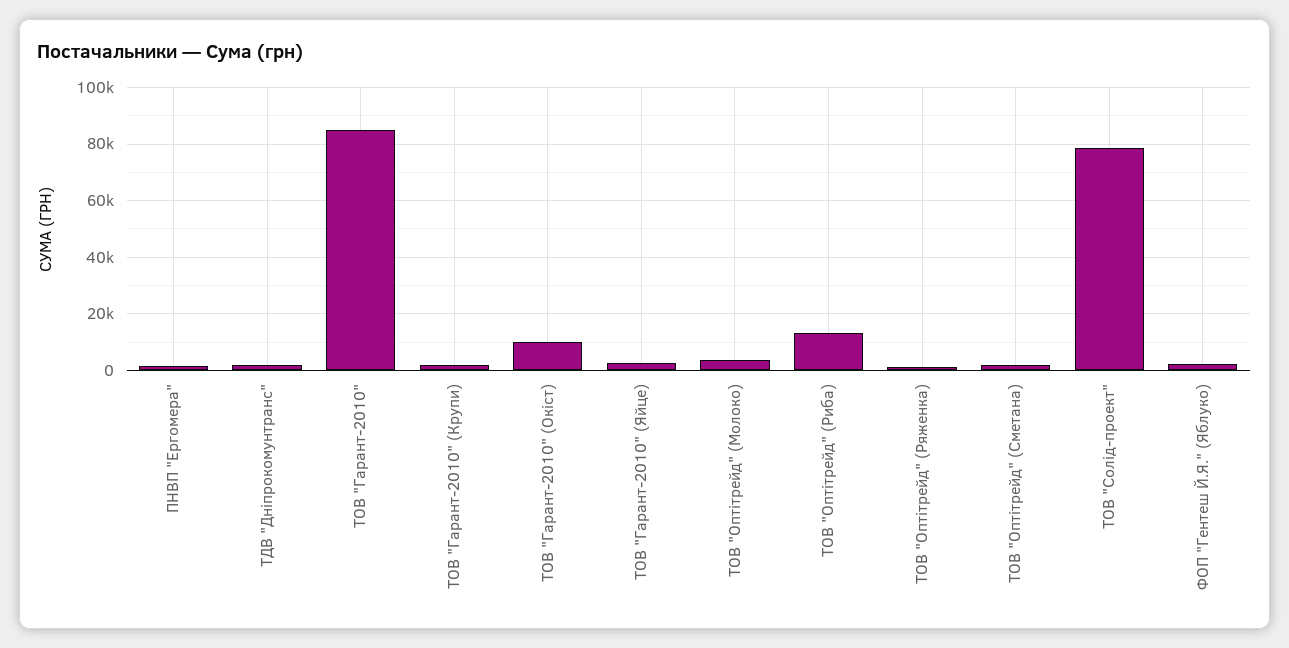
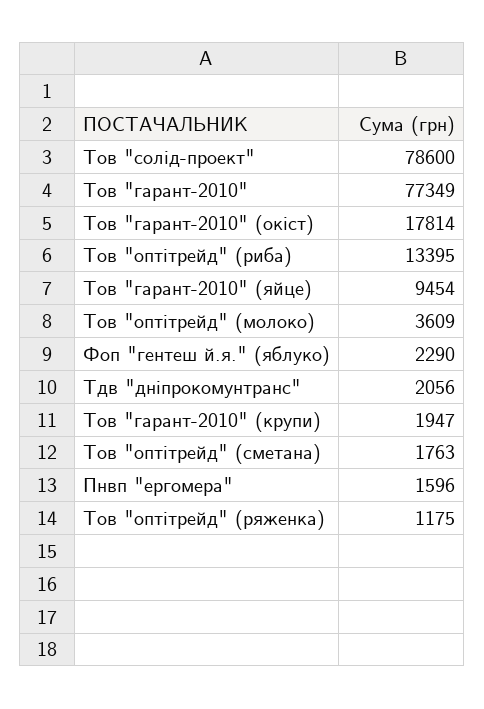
ТОВ "Гарант-2010": 85000 -> 77349
ТОВ "Гарант-2010" (Окіст): 10000 -> 17814
ТОВ "Гарант-2010" (Яйце): 2500 -> 9454

